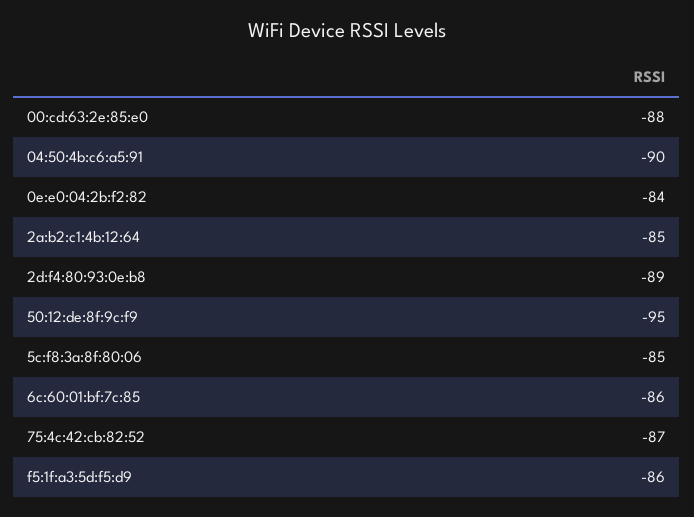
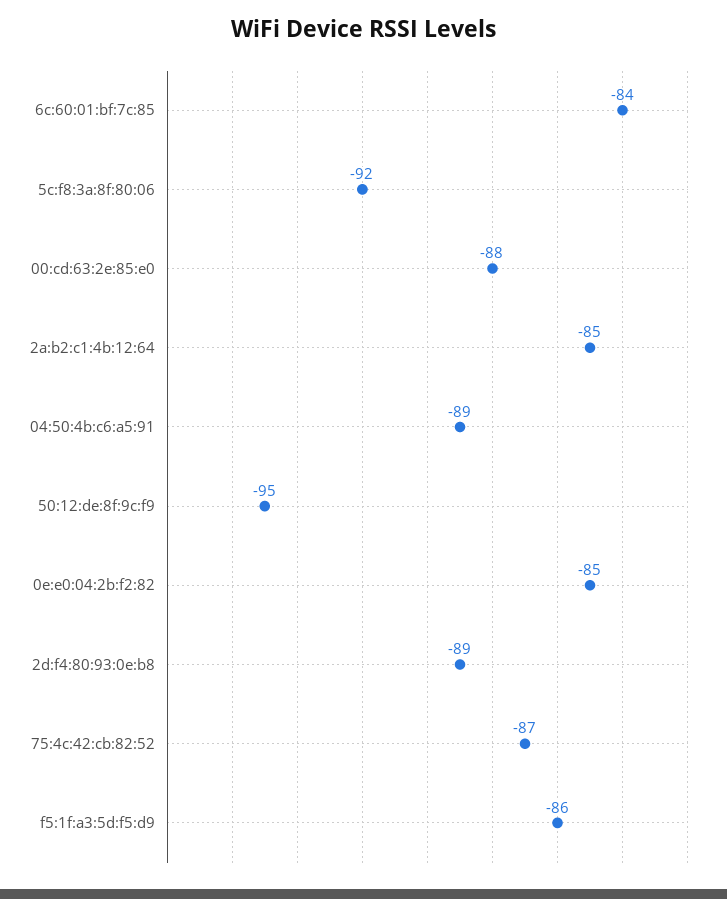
04:50:4b:c6:a5:91: -90 -> -89
0e:e0:04:2b:f2:82: -84 -> -85
5c:f8:3a:8f:80:06: -85 -> -92
6c:60:01:bf:7c:85: -86 -> -84

